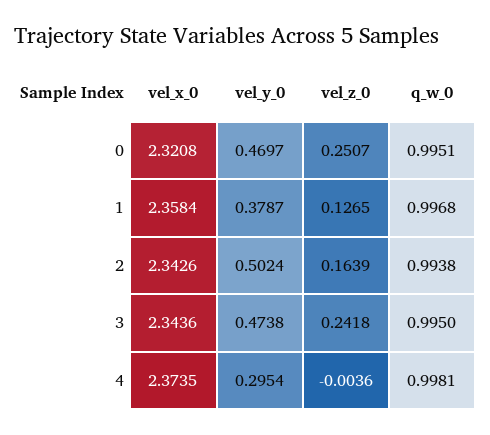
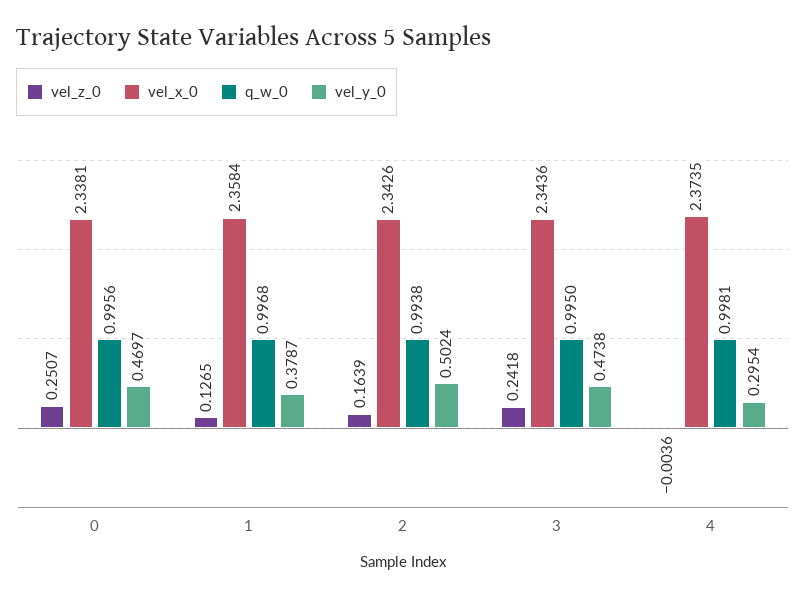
vel_x_0, 0: 2.3208 -> 2.3381
q_w_0, 0: 0.9951 -> 0.9956

